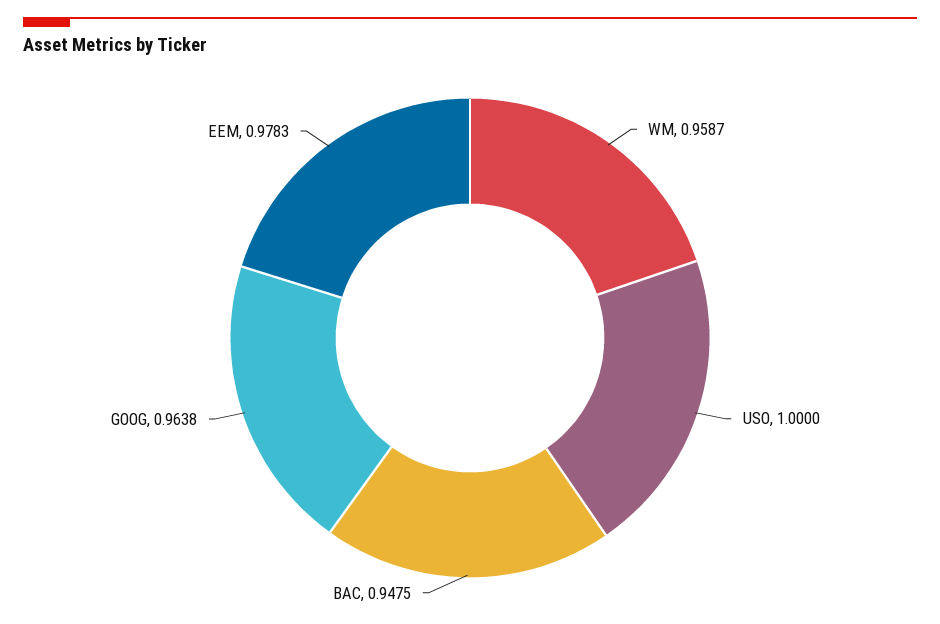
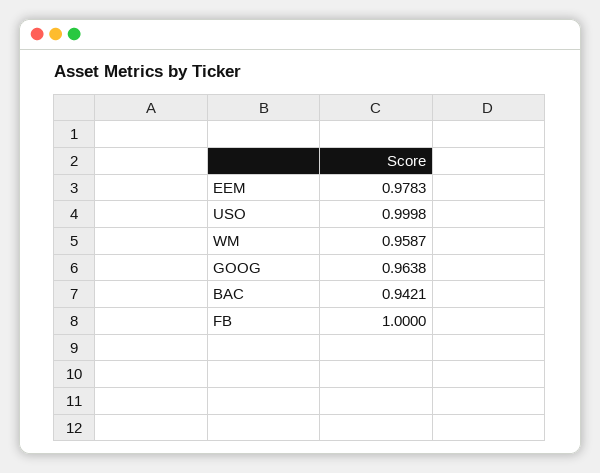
USO: 1 -> 0.9998
BAC: 0.9475 -> 0.9421
FB: none -> 1

